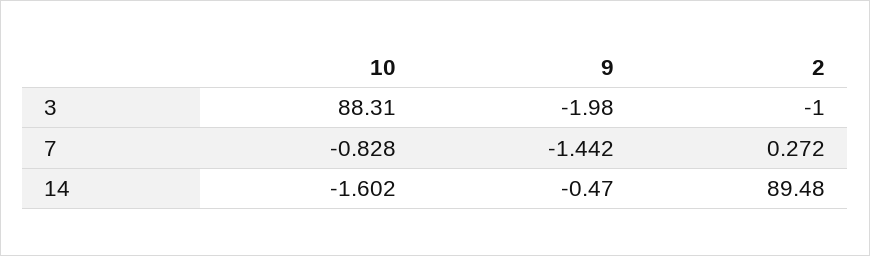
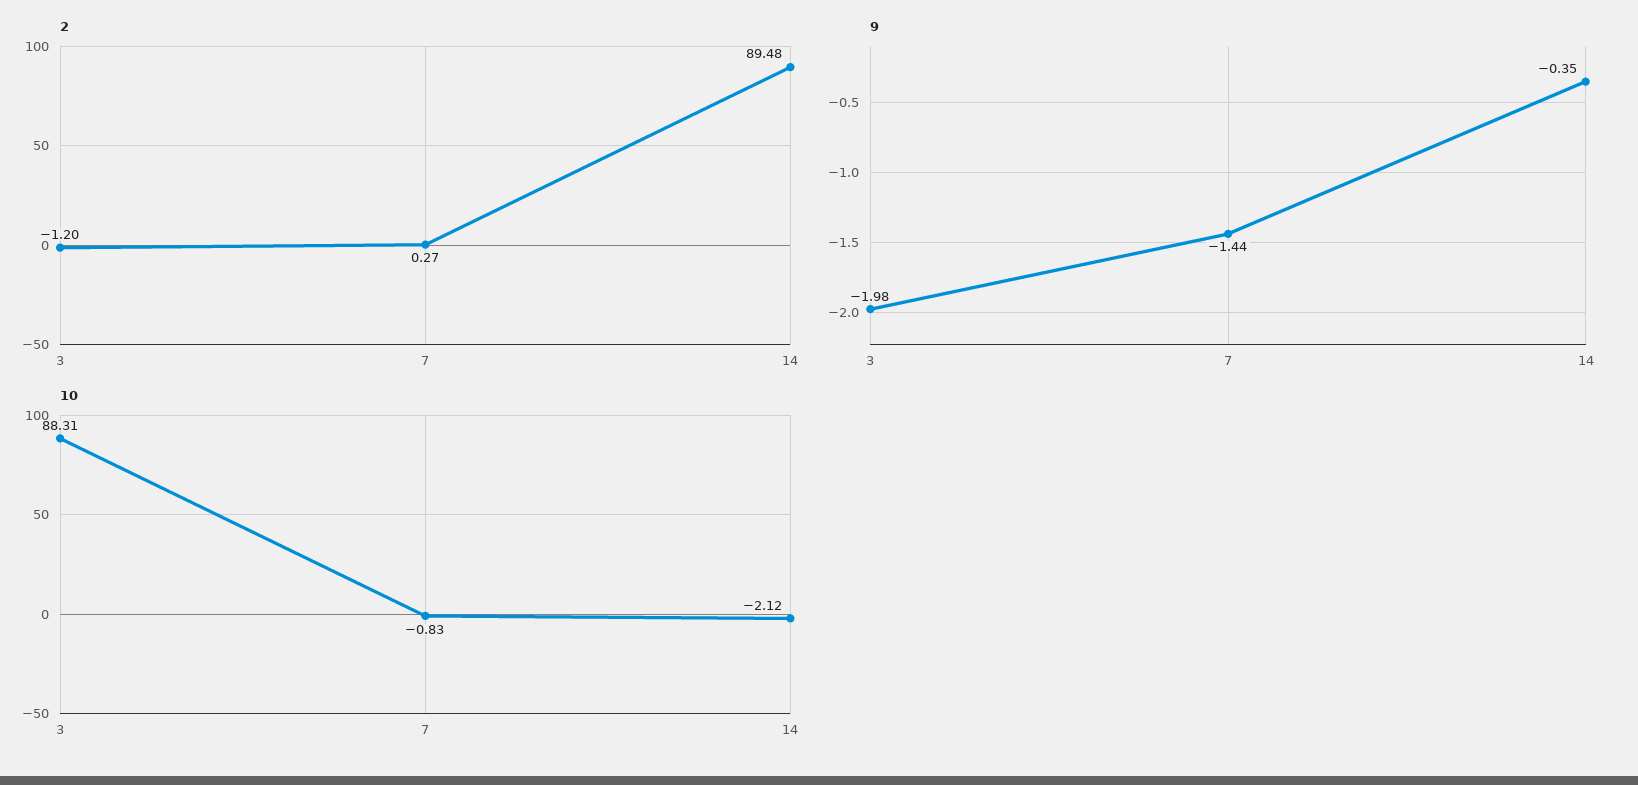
2, 3: -1 -> -1.2
10, 14: -1.602 -> -2.12
9, 14: -0.47 -> -0.35

